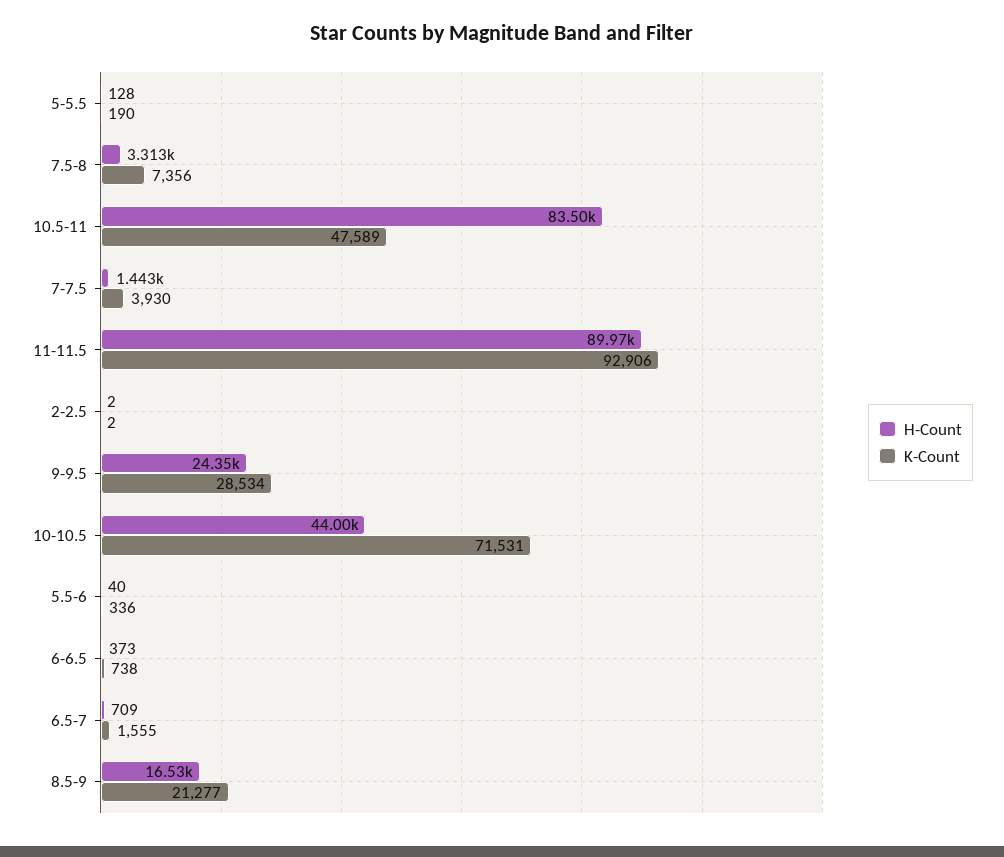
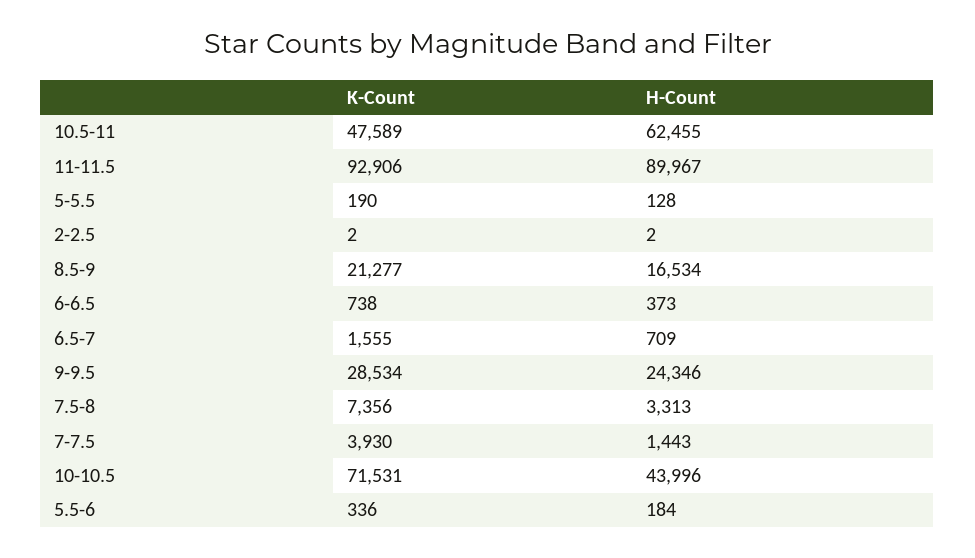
H-Count, 10.5-11: 83500 -> 62455
H-Count, 5.5-6: 40 -> 184

